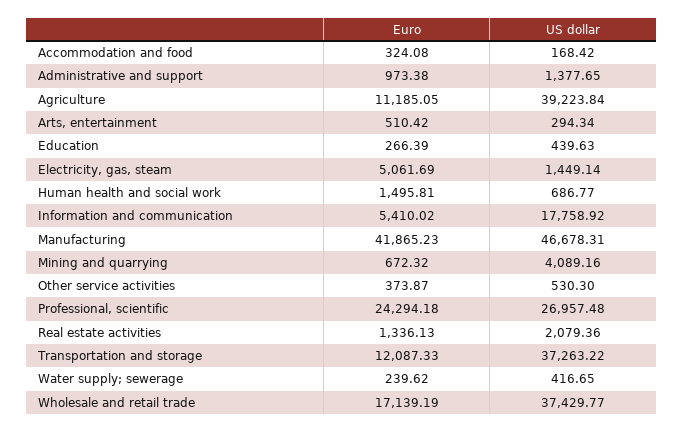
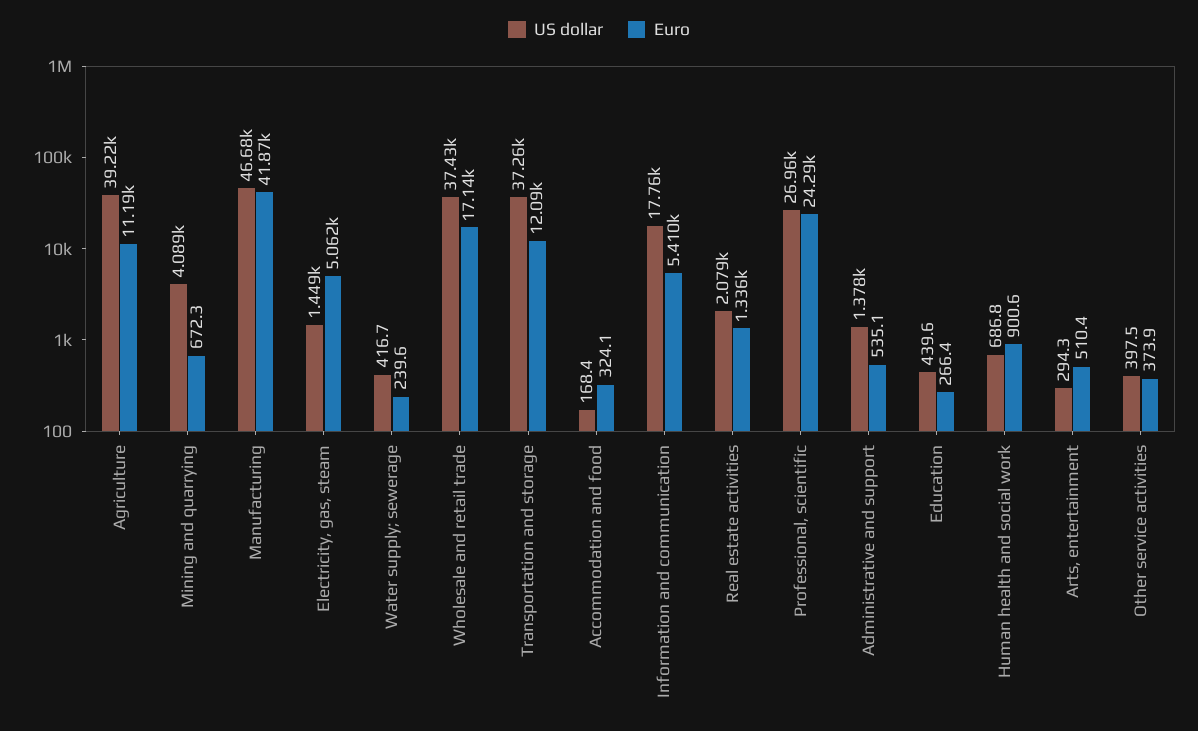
Euro, Administrative and support: 973.38 -> 535.1
Euro, Human health and social work: 1495.81 -> 900.6
US dollar, Other service activities: 530.3 -> 397.5

